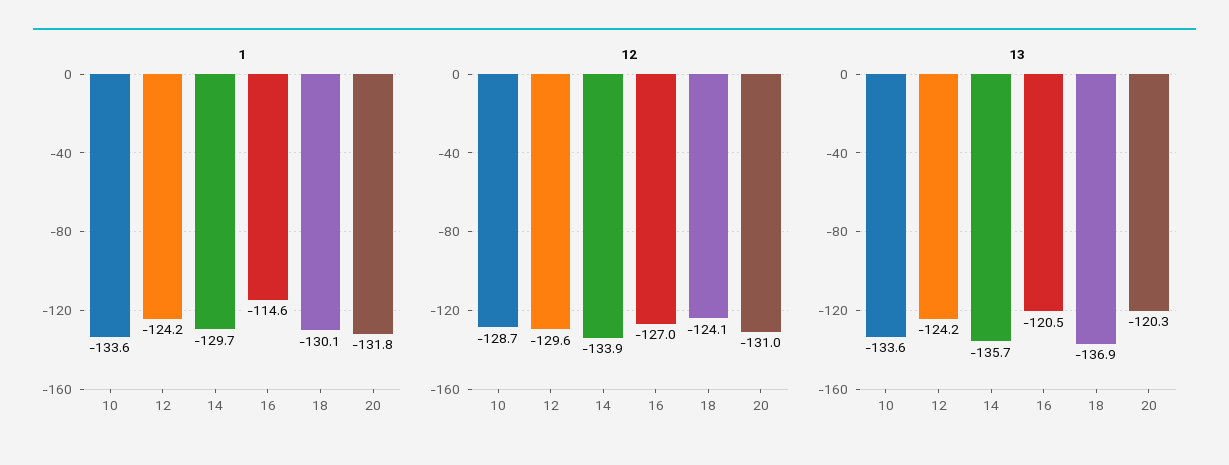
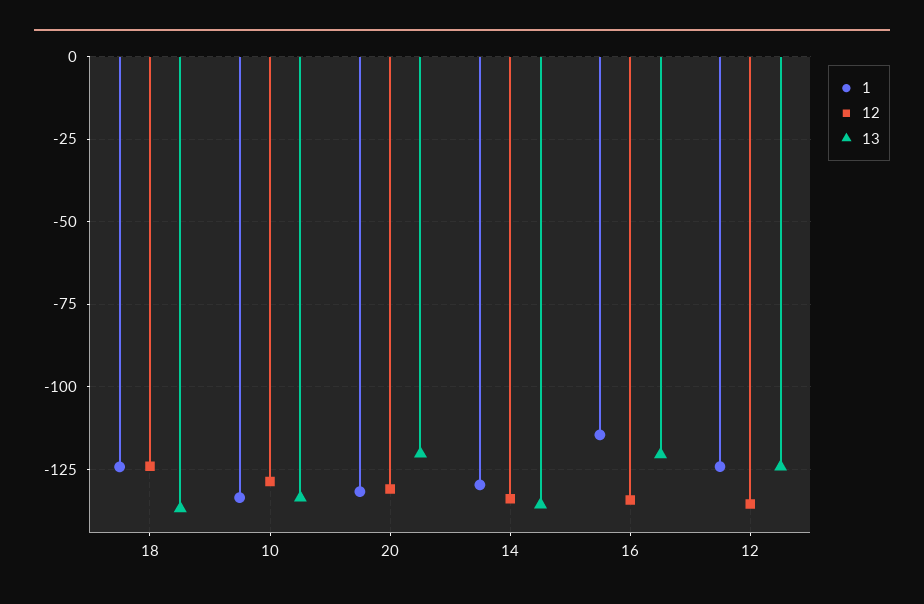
1, 18: -130.1 -> -125
12, 12: -129.6 -> -135
12, 16: -127 -> -135

